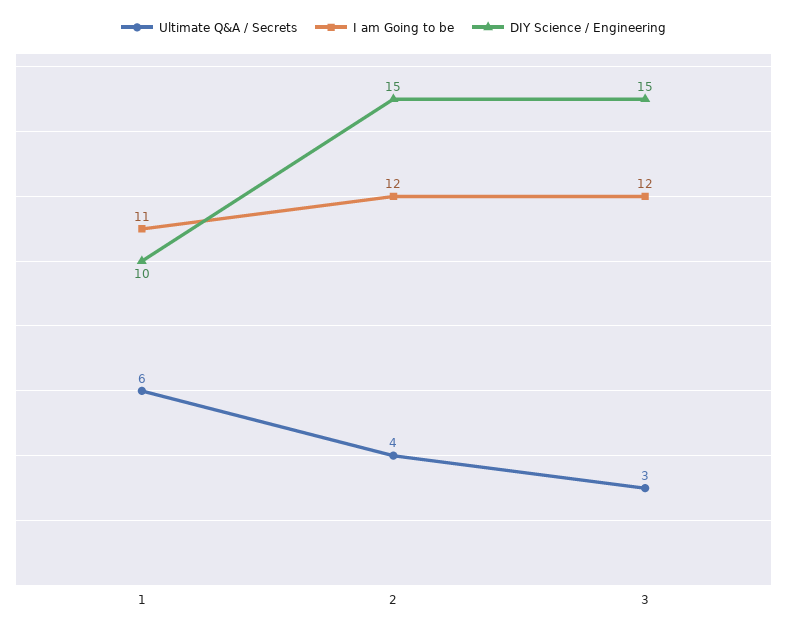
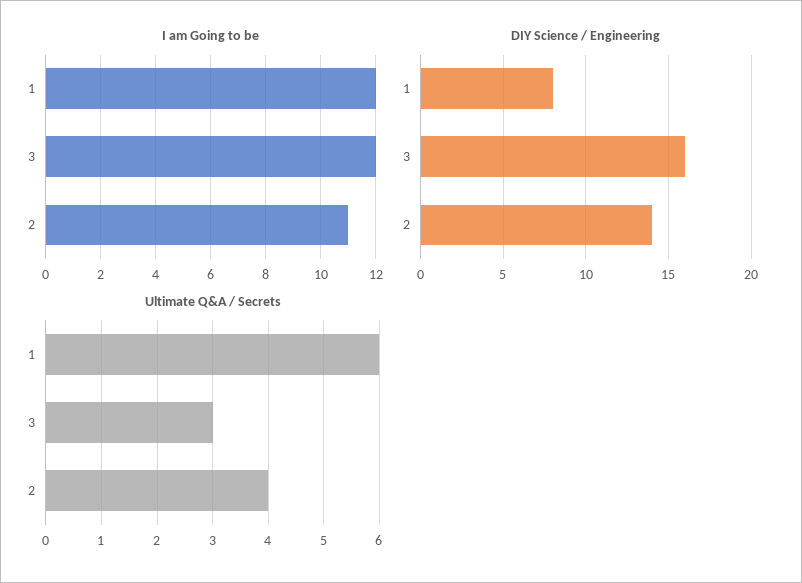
I am Going to be, 1: 11 -> 12
DIY Science / Engineering, 1: 10 -> 8
I am Going to be, 2: 12 -> 11
DIY Science / Engineering, 2: 15 -> 14
DIY Science / Engineering, 3: 15 -> 16

